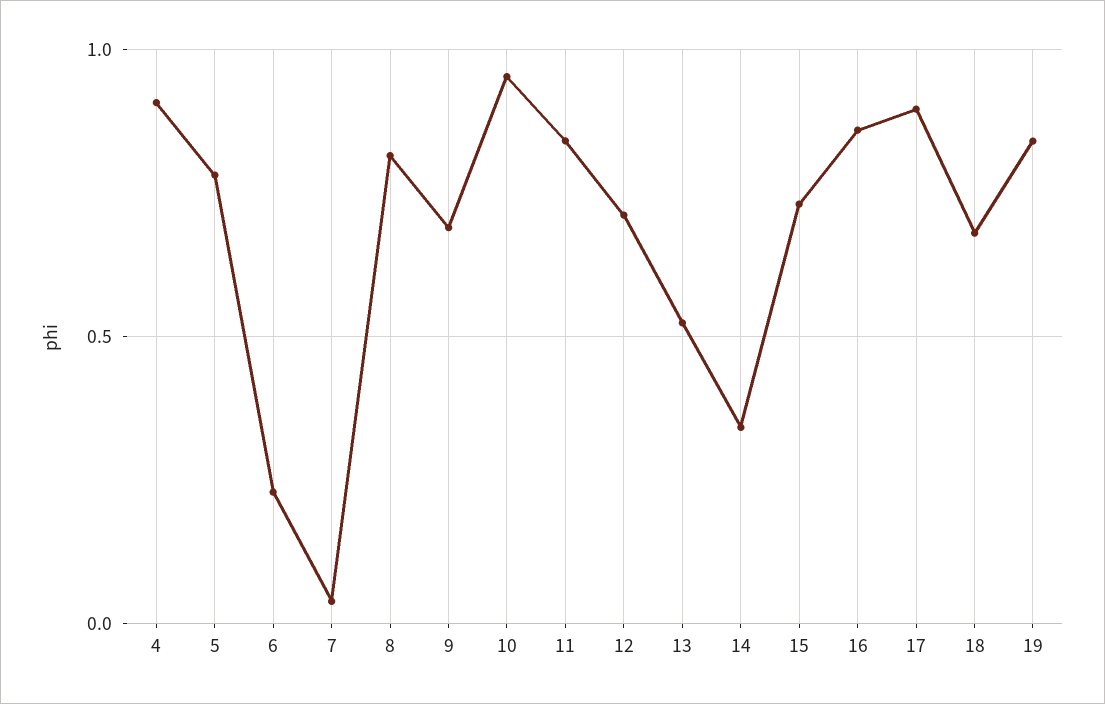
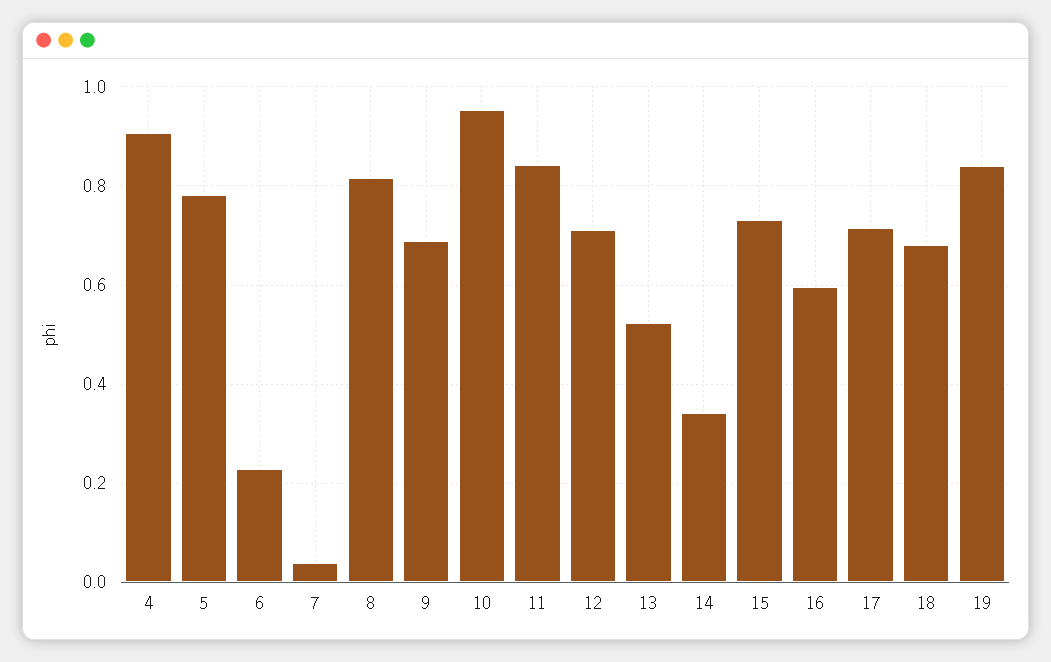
16: 0.85 -> 0.6
17: 0.9 -> 0.72

